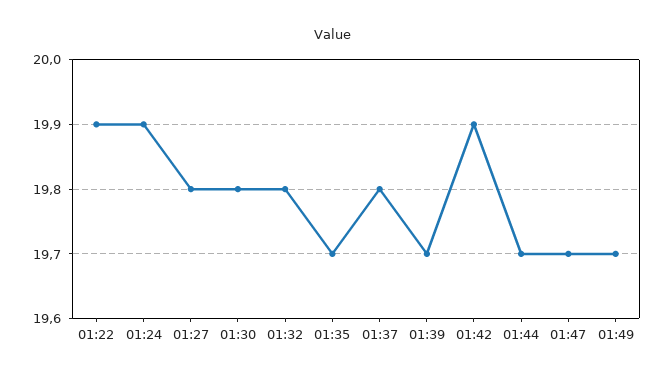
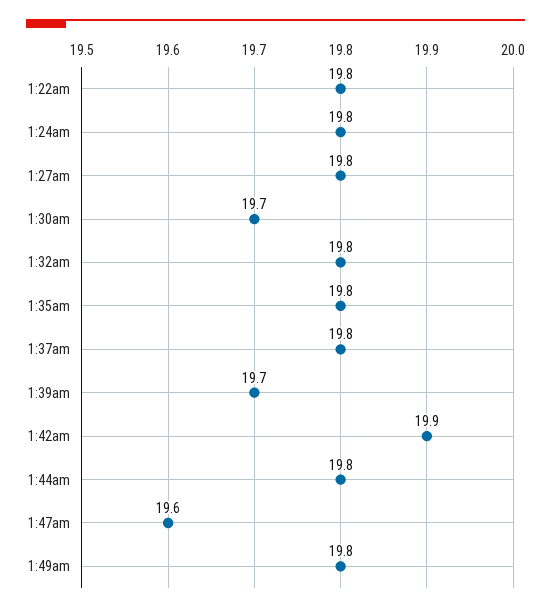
01:22: 19.9 -> 19.8
01:24: 19.9 -> 19.8
01:30: 19.8 -> 19.7
01:35: 19.7 -> 19.8
01:44: 19.7 -> 19.8
01:47: 19.7 -> 19.6
01:49: 19.7 -> 19.8

